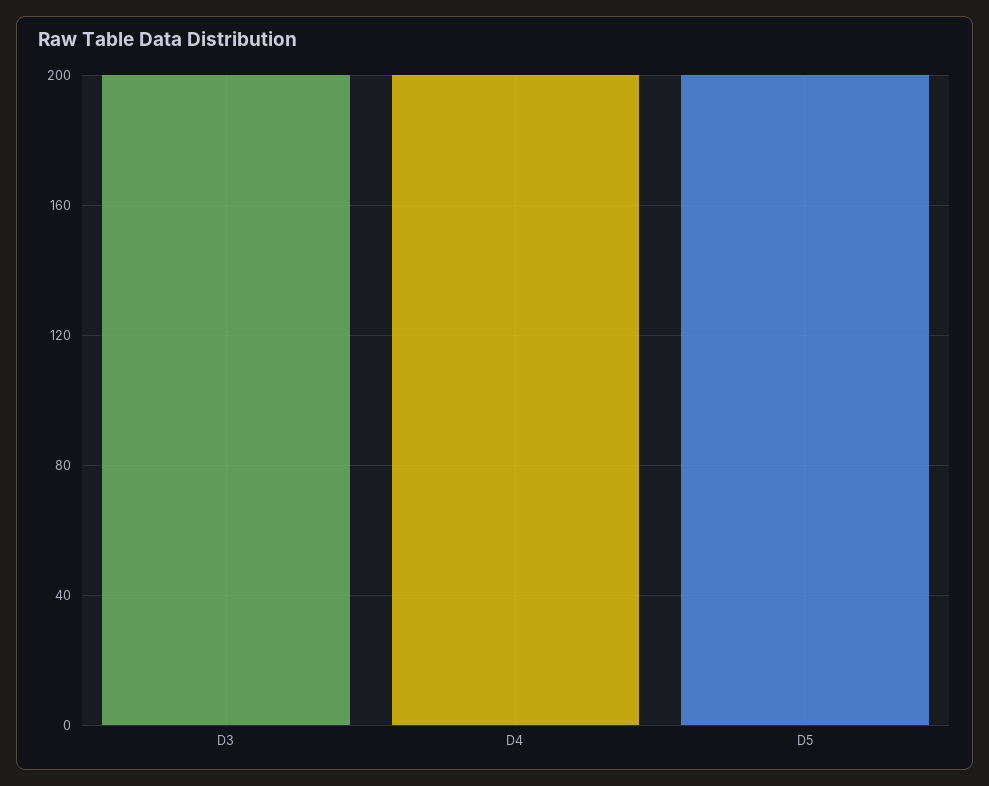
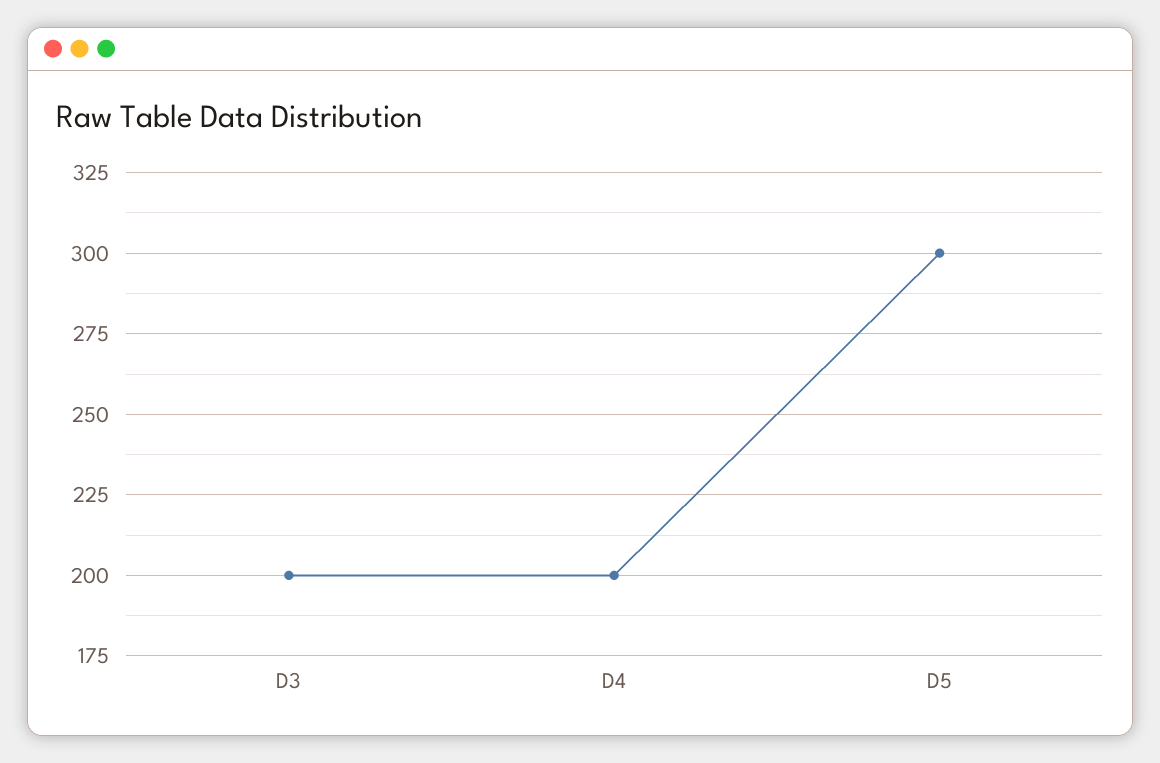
D5: 200 -> 300

